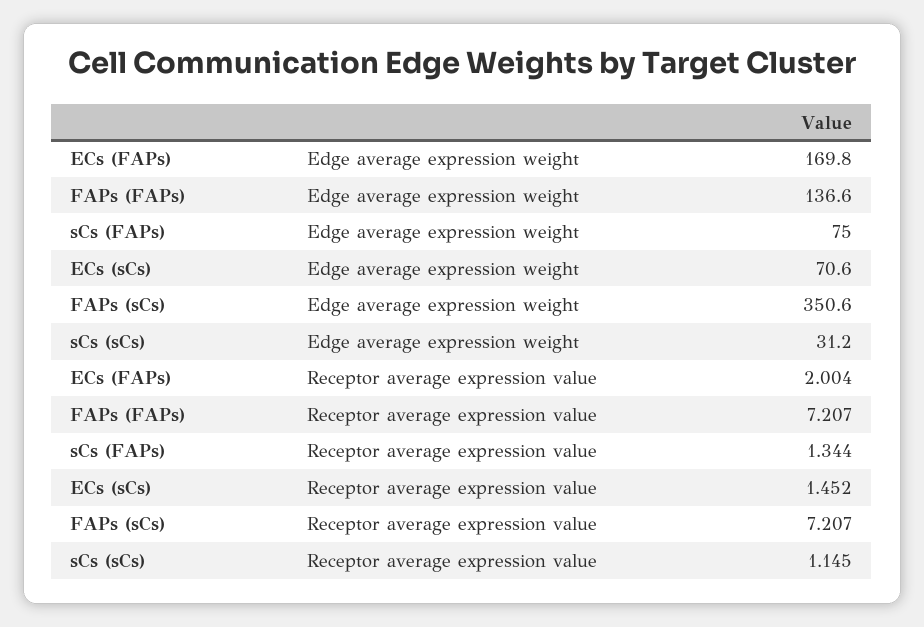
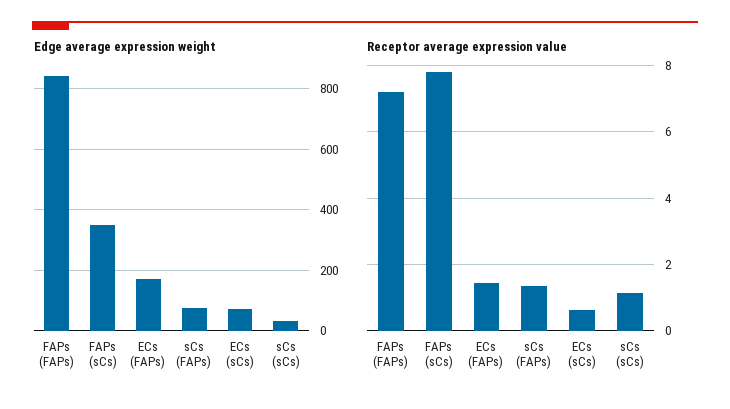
Edge average expression weight, FAPs (FAPs): 136.6 -> 840
Receptor average expression value, ECs (FAPs): 2.004 -> 1.4
Receptor average expression value, ECs (sCs): 1.452 -> 0.6
Receptor average expression value, FAPs (sCs): 7.207 -> 7.8

